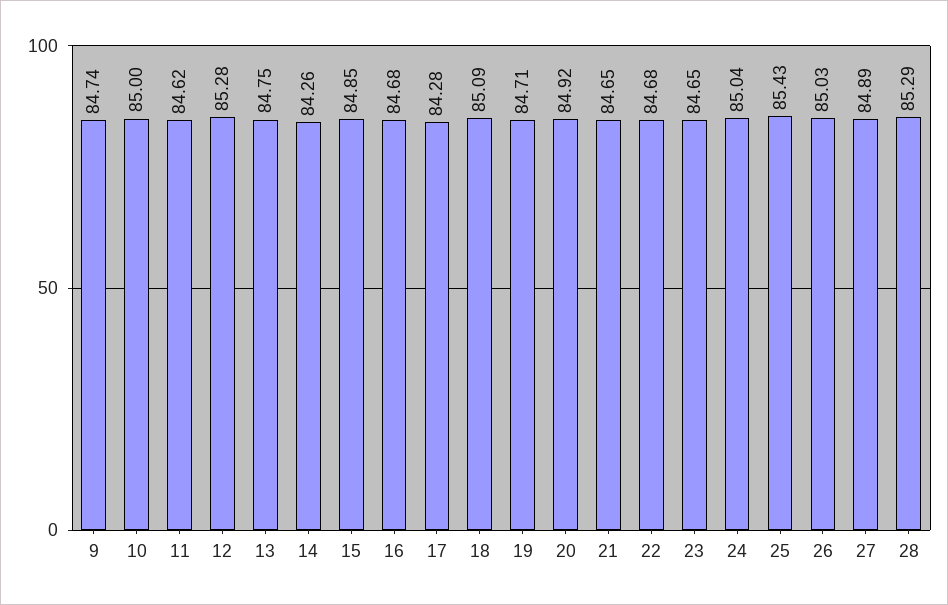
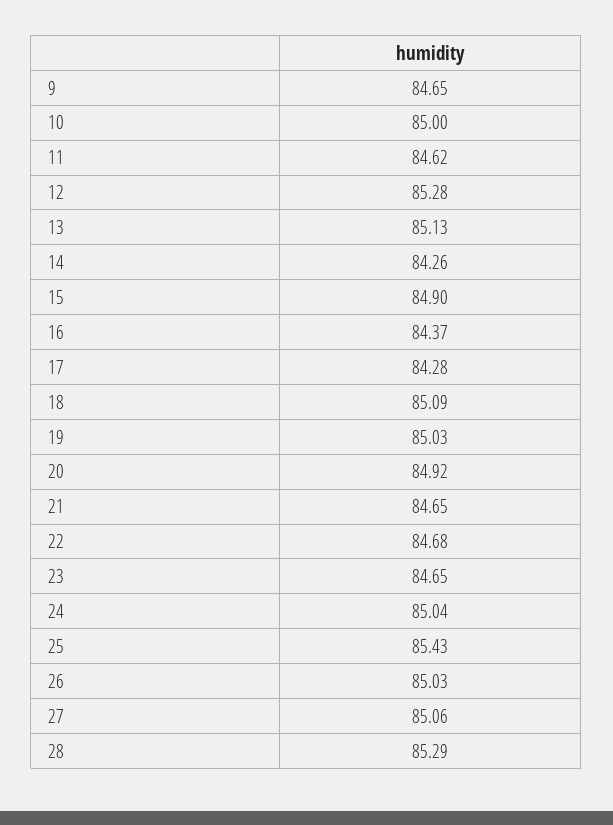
9: 84.74 -> 84.65
13: 84.75 -> 85.13
15: 84.85 -> 84.9
16: 84.68 -> 84.37
19: 84.71 -> 85.03
27: 84.89 -> 85.06

